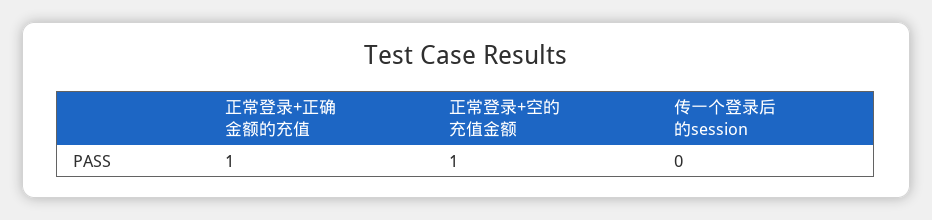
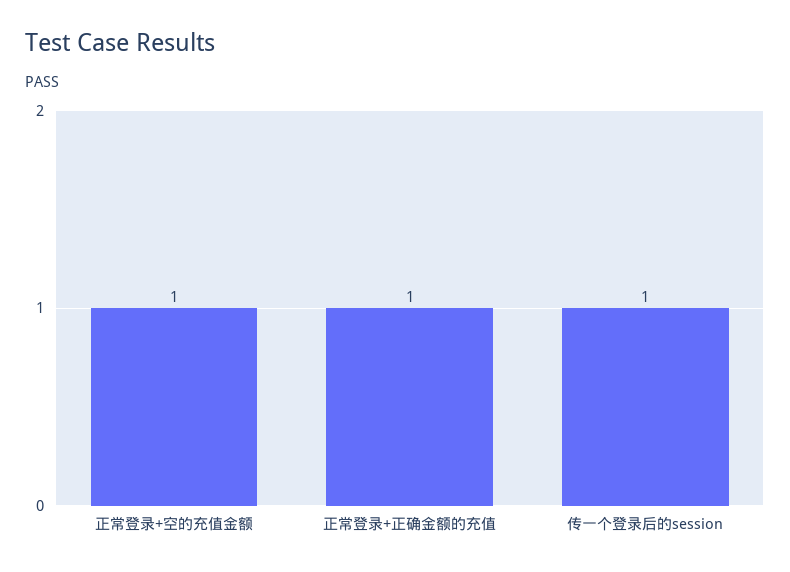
传一个登录后的session: 0 -> 1

